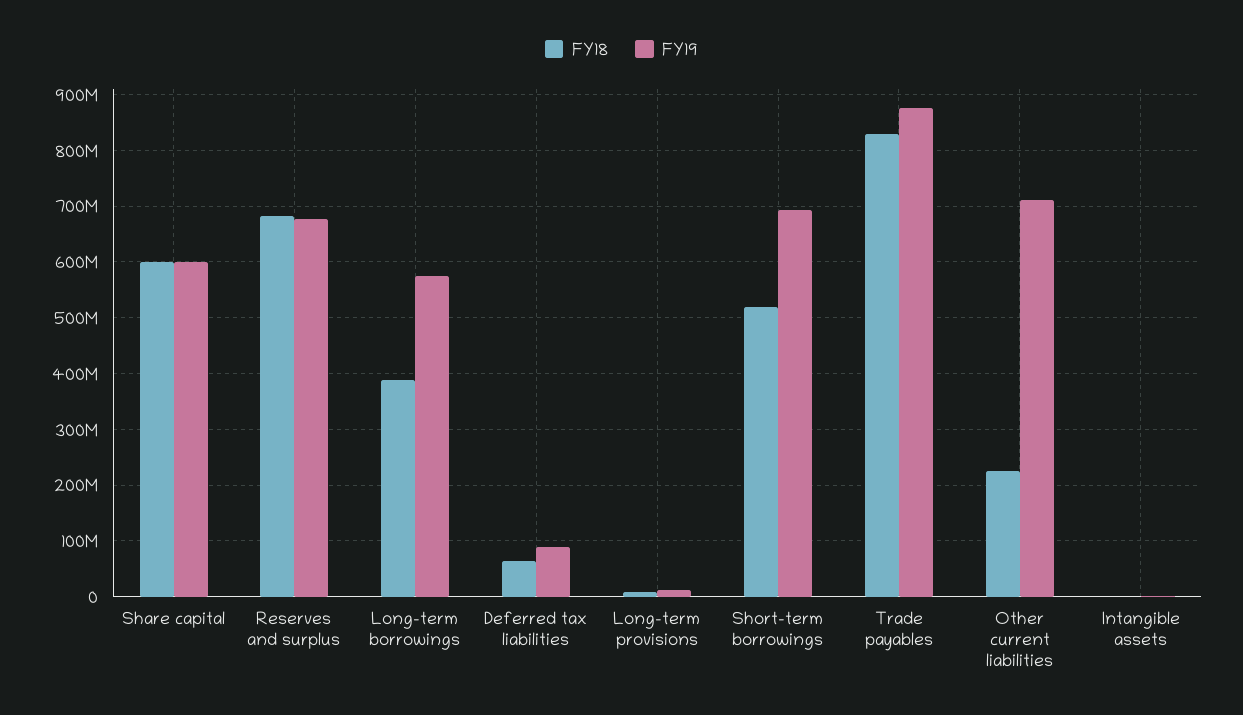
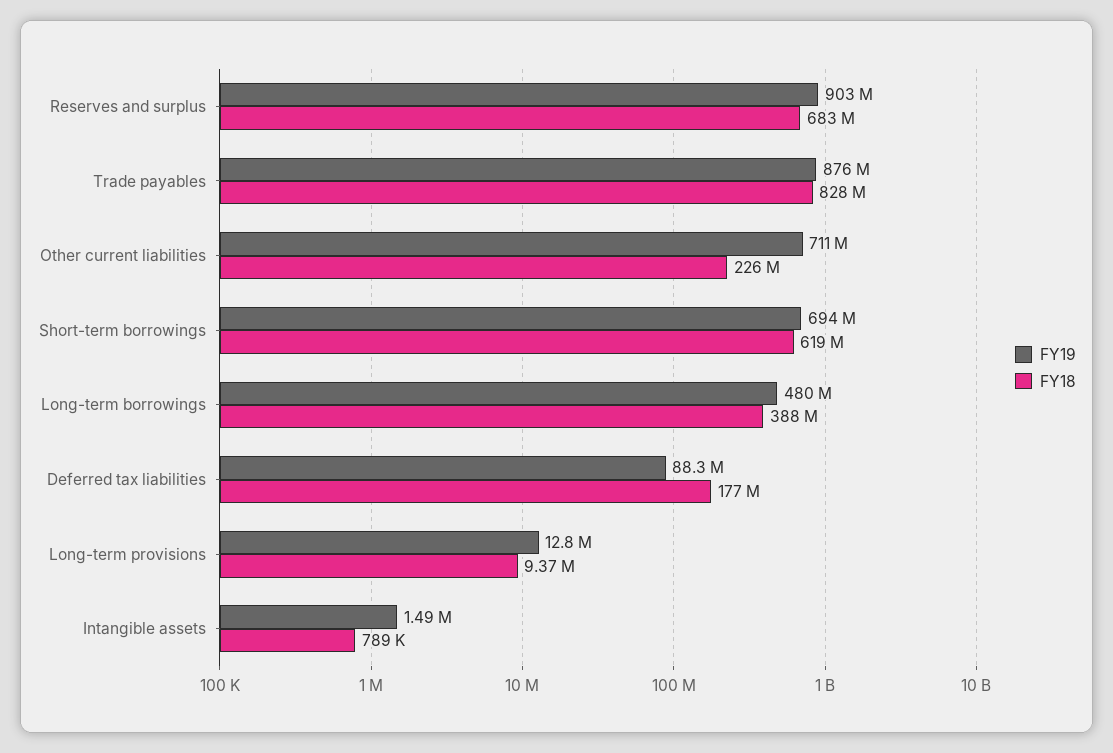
FY18, Share capital: 600000000 -> none
FY19, Share capital: 600000000 -> none
FY19, Reserves and surplus: 680000000 -> 903000000
FY19, Long-term borrowings: 580000000 -> 480000000
FY18, Deferred tax liabilities: 60000000 -> 177000000
FY18, Short-term borrowings: 520000000 -> 619000000

